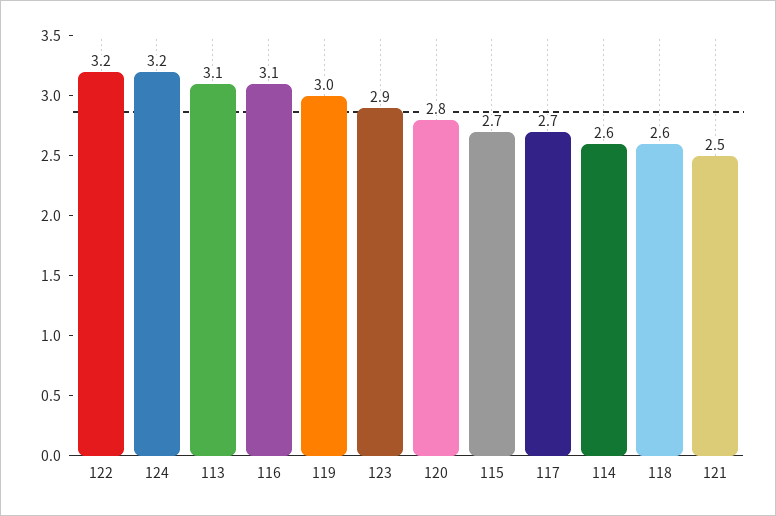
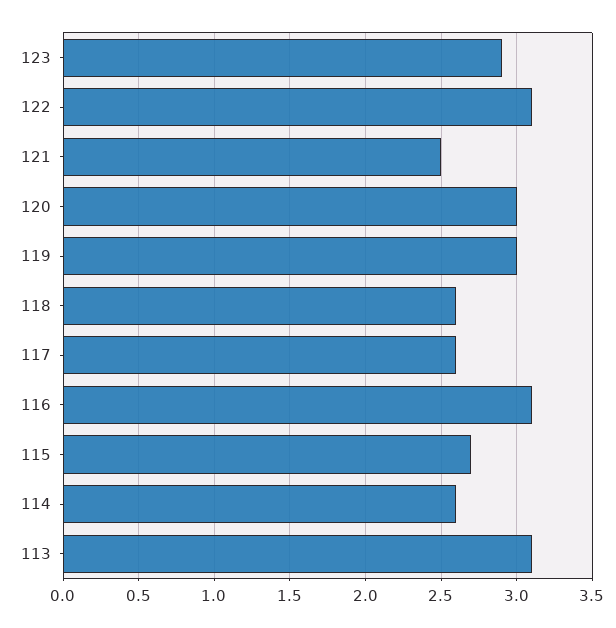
122: 3.2 -> 3.1
124: 3.2 -> none
120: 2.8 -> 3
117: 2.7 -> 2.6

